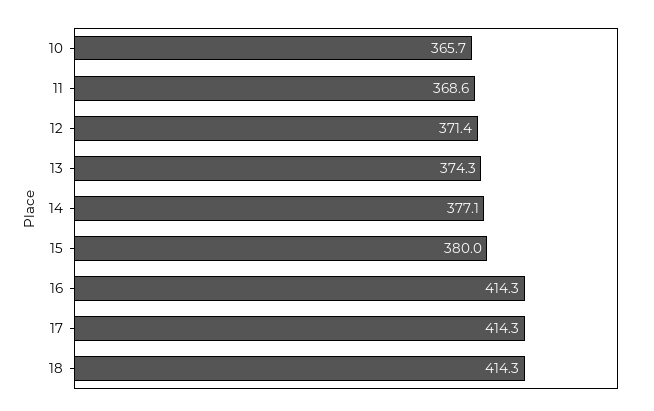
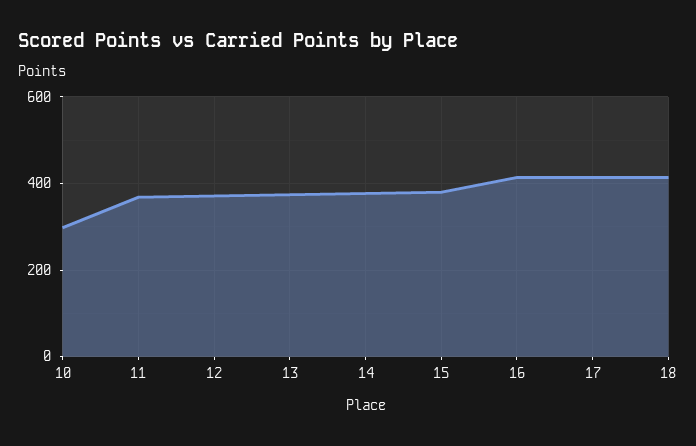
10: 365.7 -> 300

